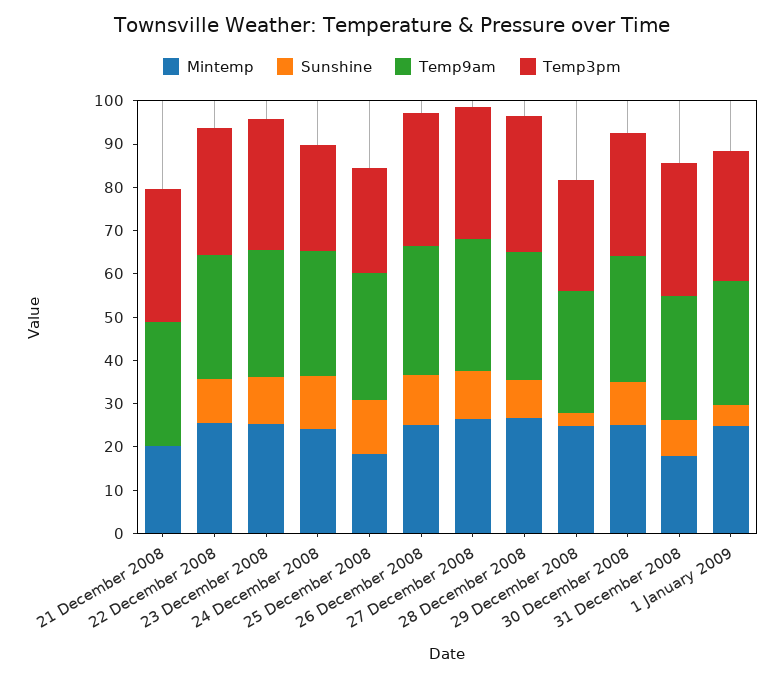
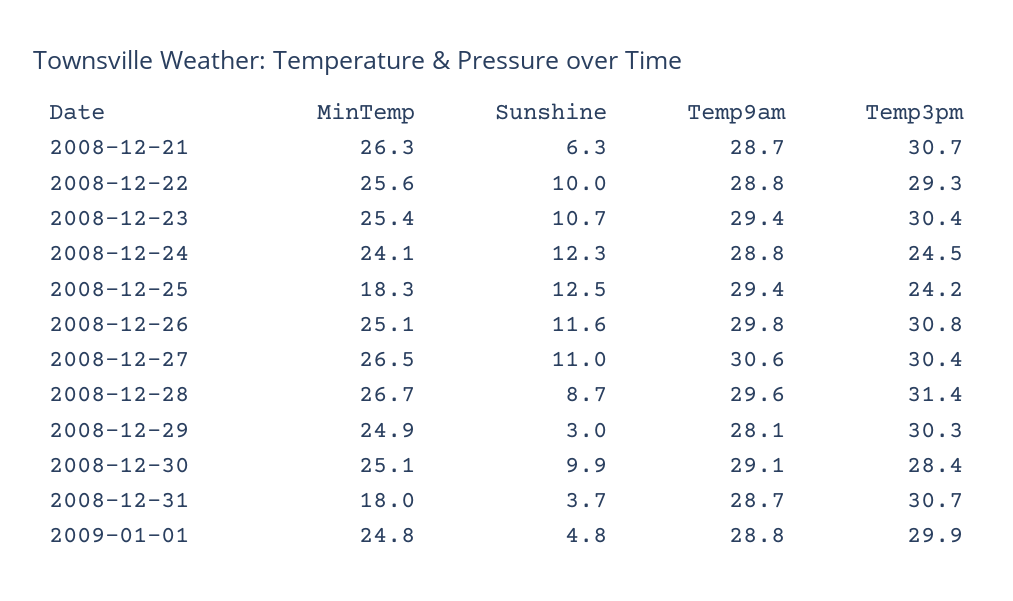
Mintemp, 21 December 2008: 20 -> 26.3
Sunshine, 21 December 2008: 0 -> 6.3
Temp3pm, 29 December 2008: 26 -> 30.3
Sunshine, 31 December 2008: 8 -> 3.7

